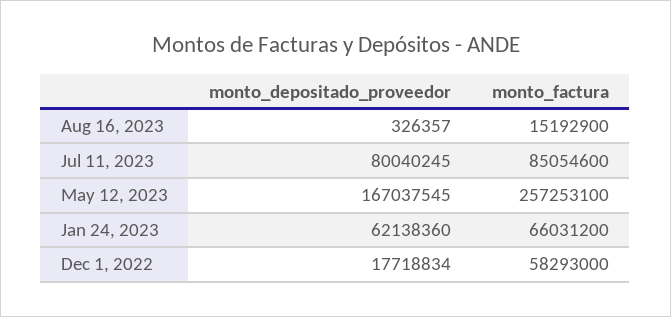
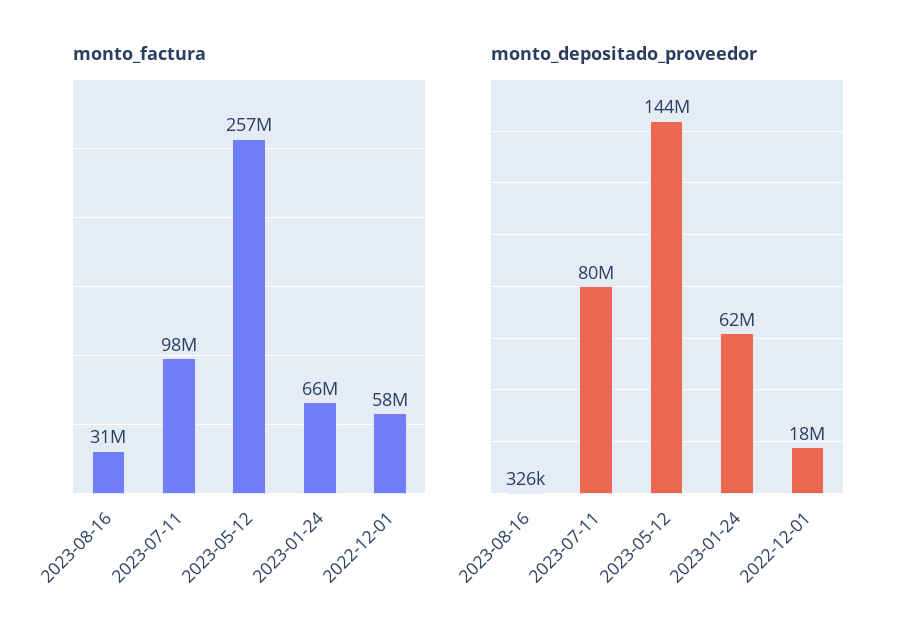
monto_factura, Aug 16, 2023: 15192900 -> 31000000
monto_factura, Jul 11, 2023: 85054600 -> 98000000
monto_depositado_proveedor, May 12, 2023: 167037545 -> 144000000

